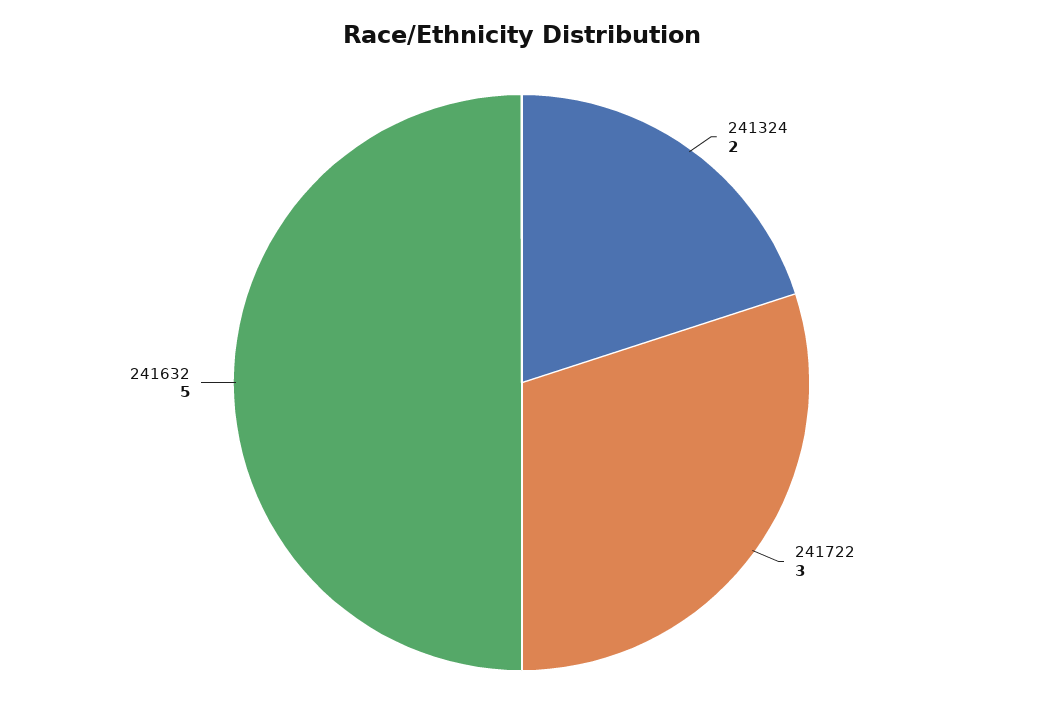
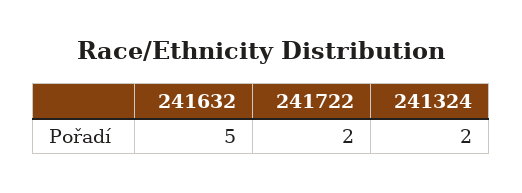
241722: 3 -> 2

